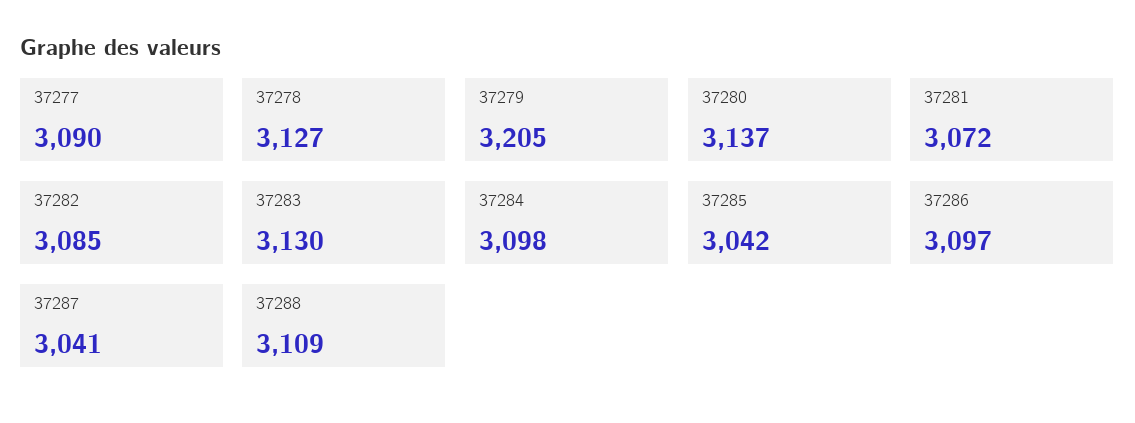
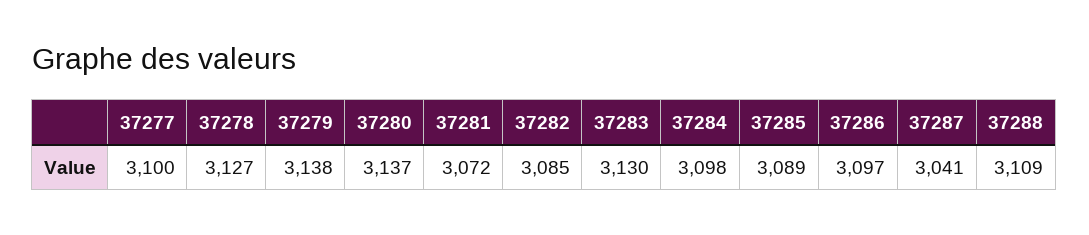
37277: 3090 -> 3100
37279: 3205 -> 3138
37285: 3042 -> 3089

